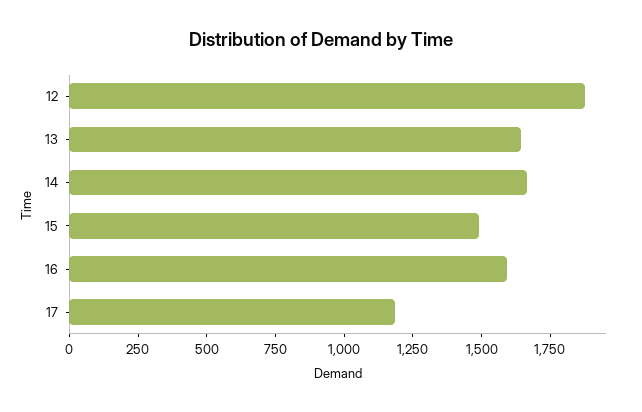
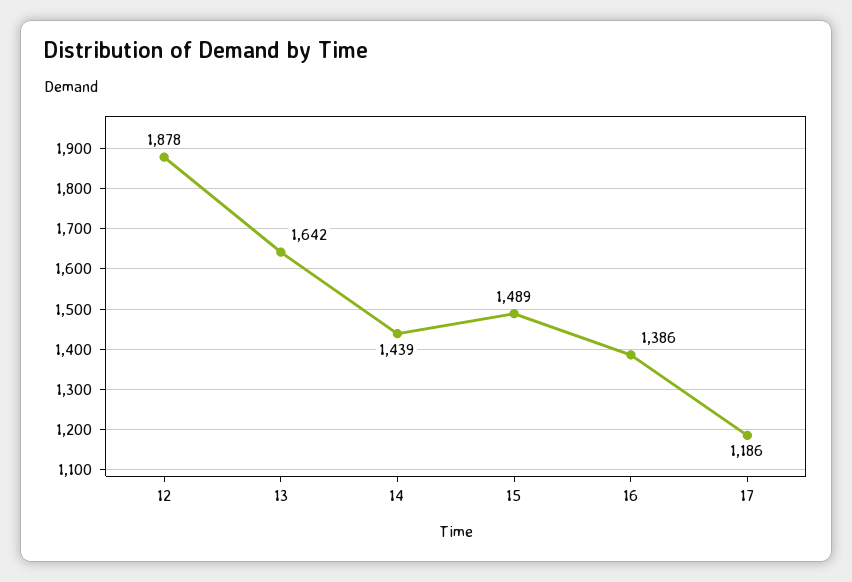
14: 1650 -> 1439
16: 1600 -> 1386

